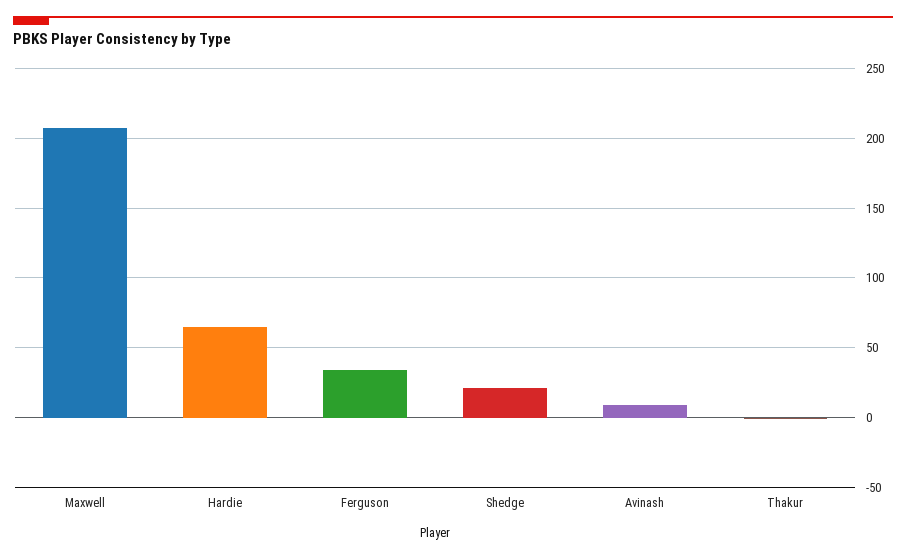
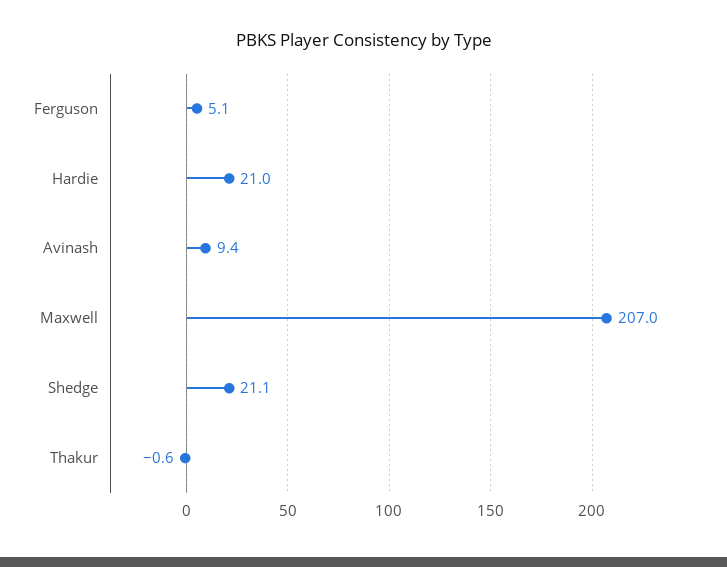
Hardie: 65 -> 21
Ferguson: 35 -> 5.1

